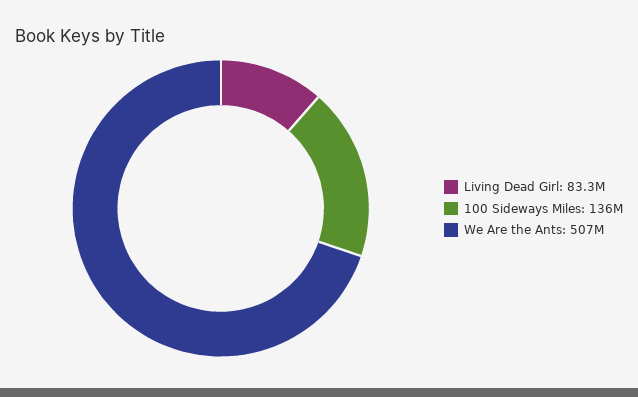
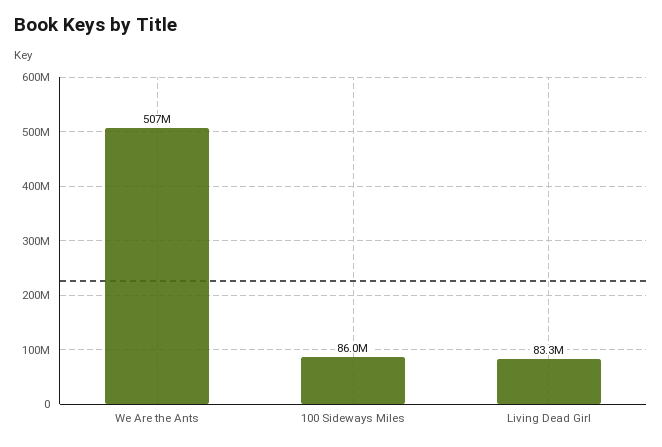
100 Sideways Miles: 136000000 -> 86000000

